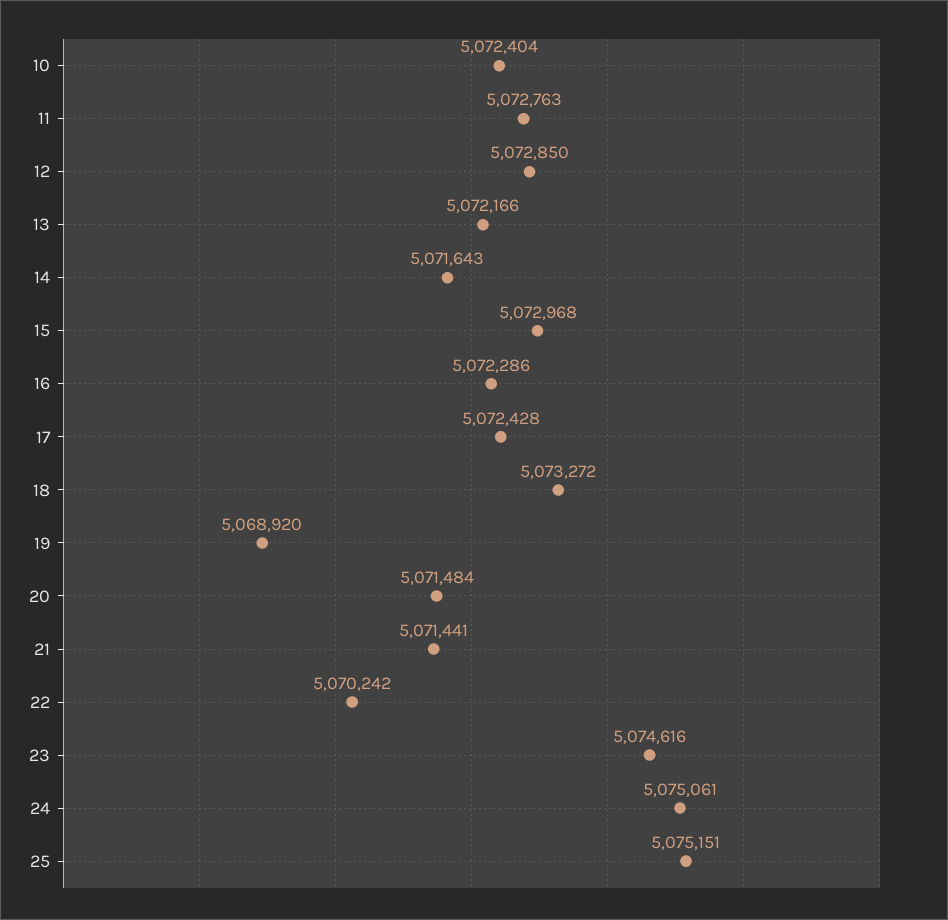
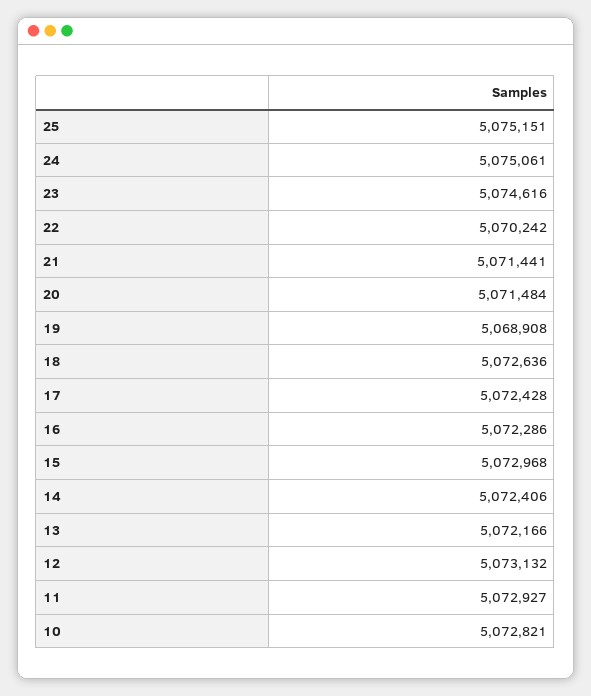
10: 5072404 -> 5072821
11: 5072763 -> 5072927
12: 5072850 -> 5073132
14: 5071643 -> 5072406
18: 5073272 -> 5072636
19: 5068920 -> 5068908

